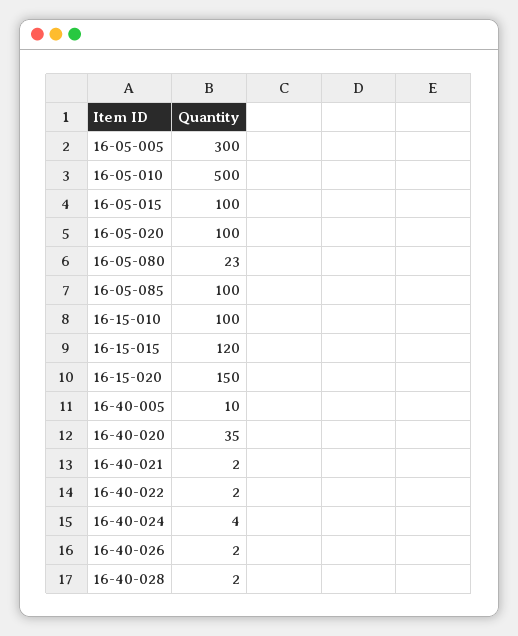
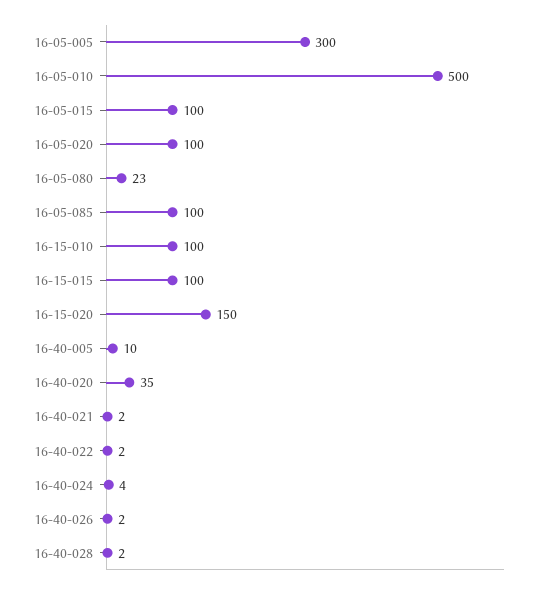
16-15-015: 120 -> 100

